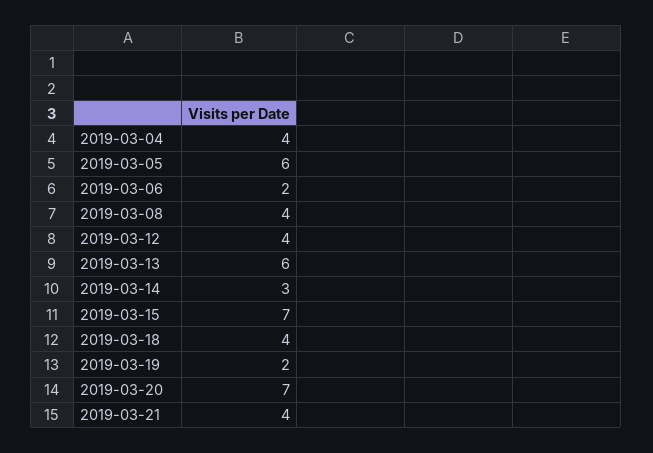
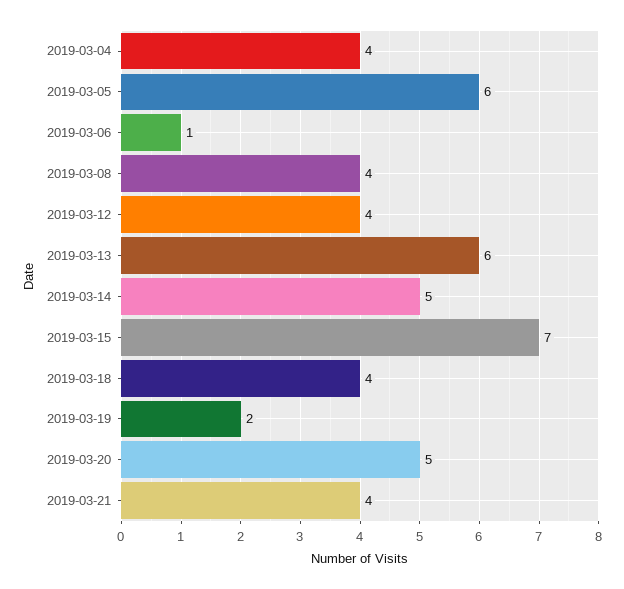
2019-03-06: 2 -> 1
2019-03-14: 3 -> 5
2019-03-20: 7 -> 5

